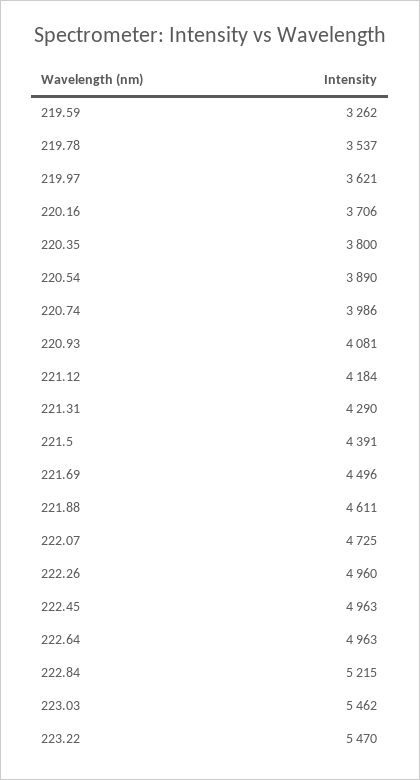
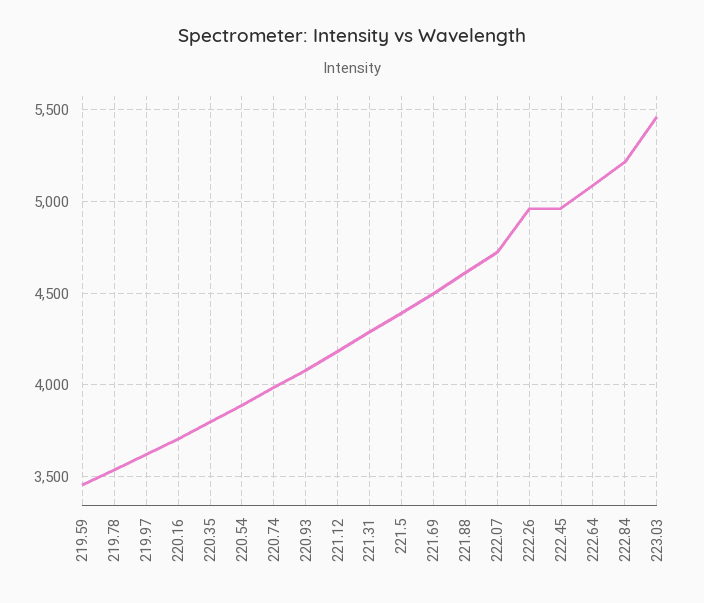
219.59: 3262 -> 3450
222.64: 4963 -> 5100
223.22: 5470 -> none

